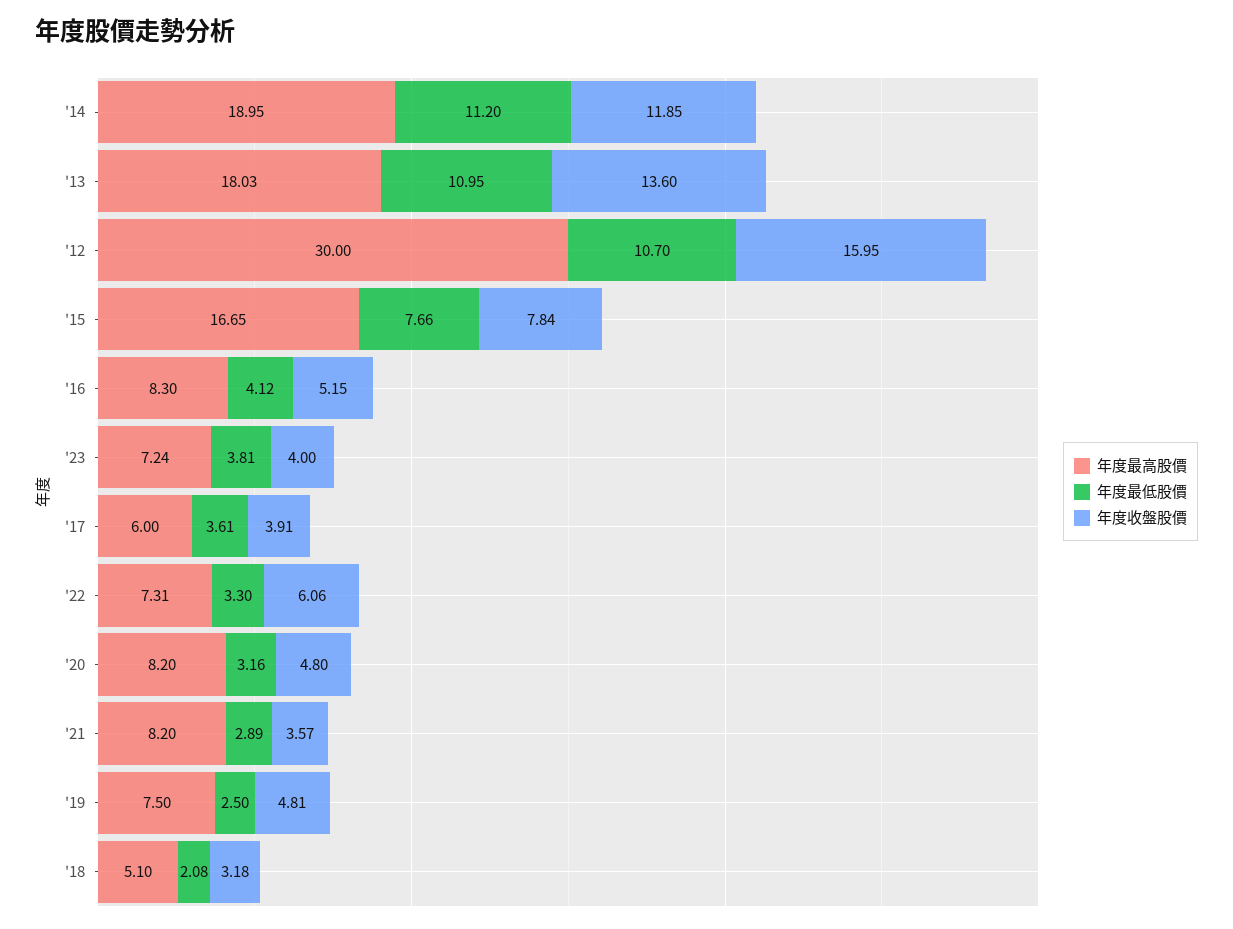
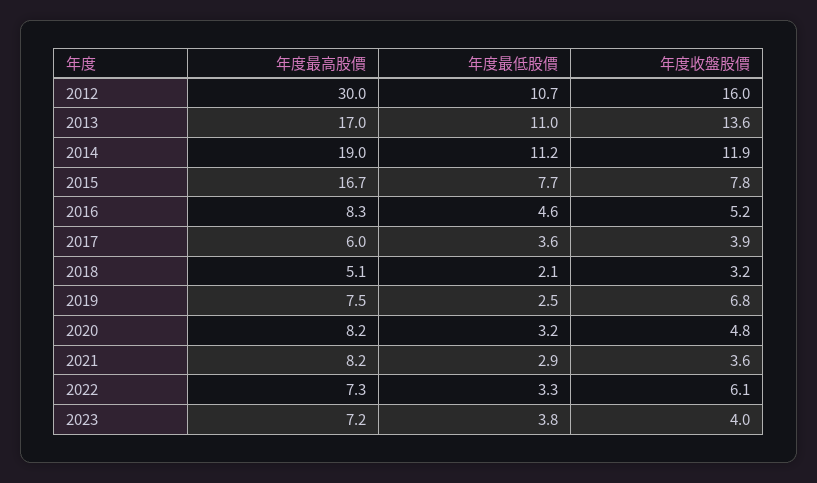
年度最高股價, '13: 18.03 -> 17
年度最低股價, '16: 4.12 -> 4.6
年度收盤股價, '19: 4.81 -> 6.8

